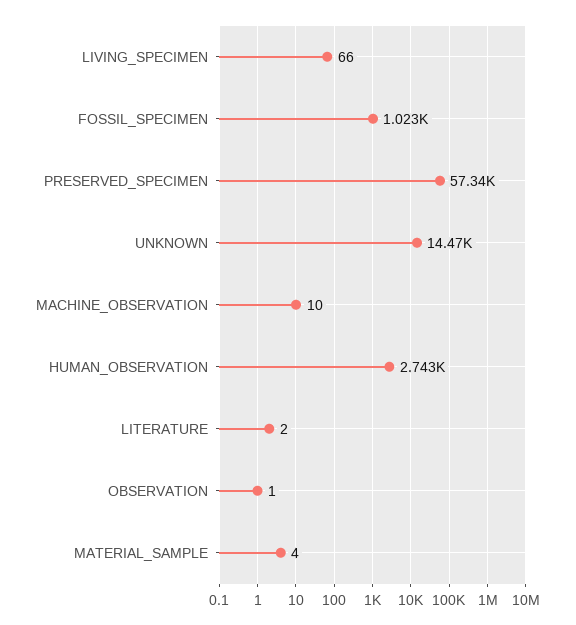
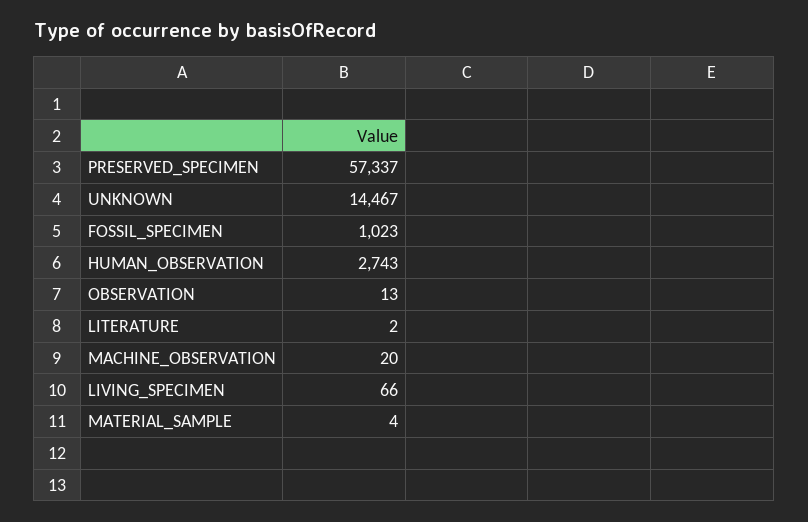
MACHINE_OBSERVATION: 10 -> 20
OBSERVATION: 1 -> 13

